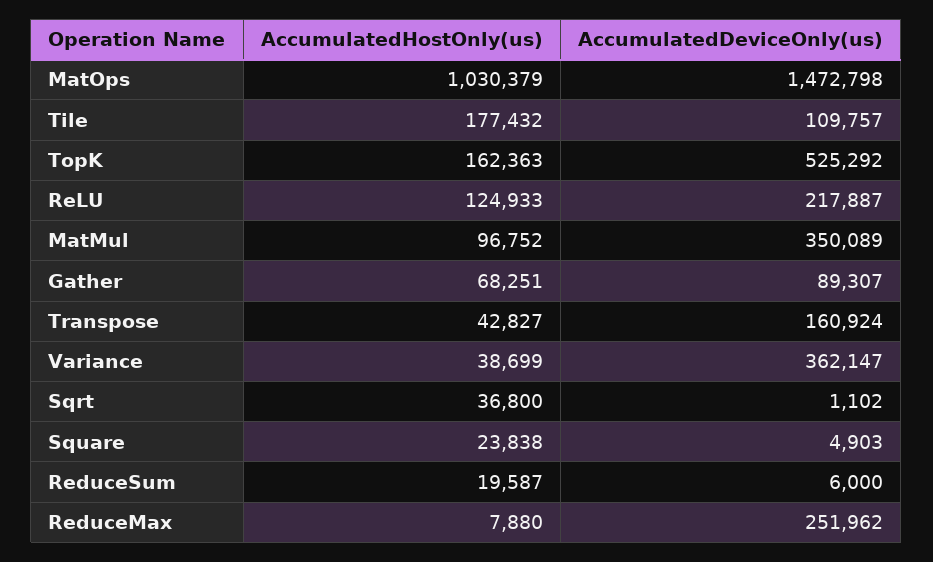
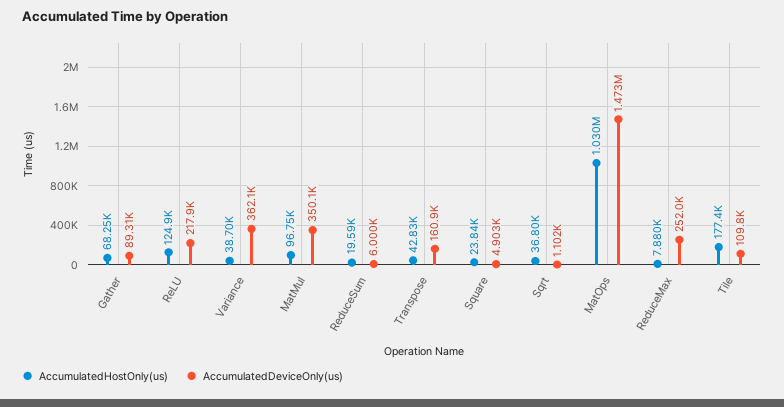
AccumulatedHostOnly(us), TopK: 162363 -> none
AccumulatedDeviceOnly(us), TopK: 525292 -> none

